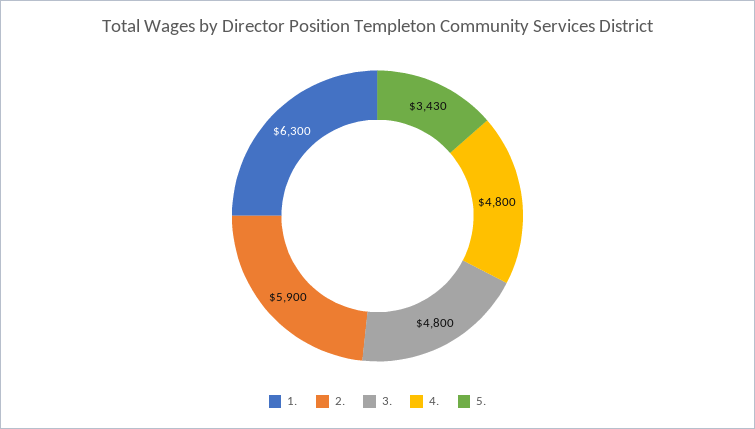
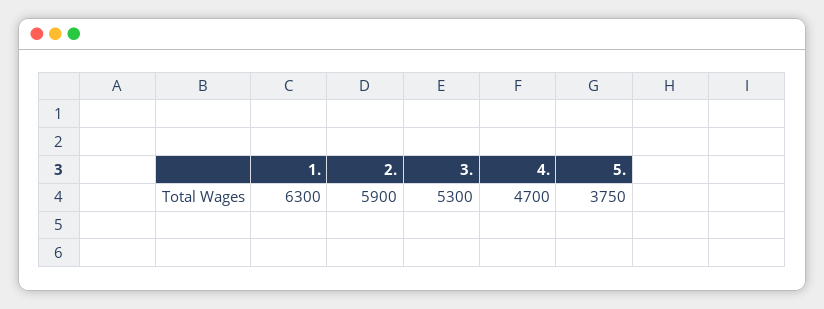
3.: 4800 -> 5300
4.: 4800 -> 4700
5.: 3430 -> 3750

